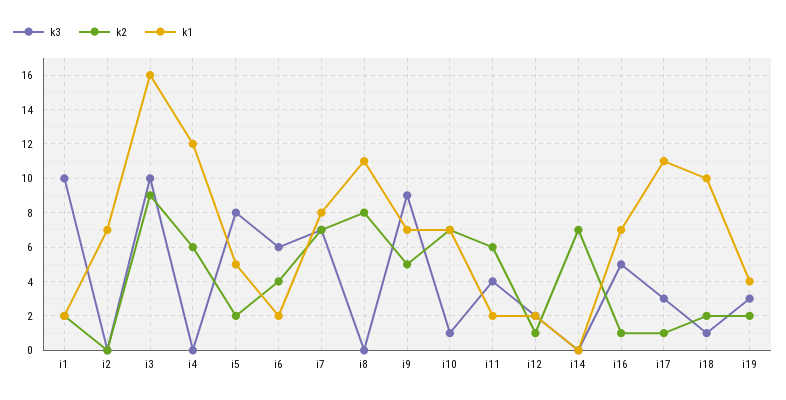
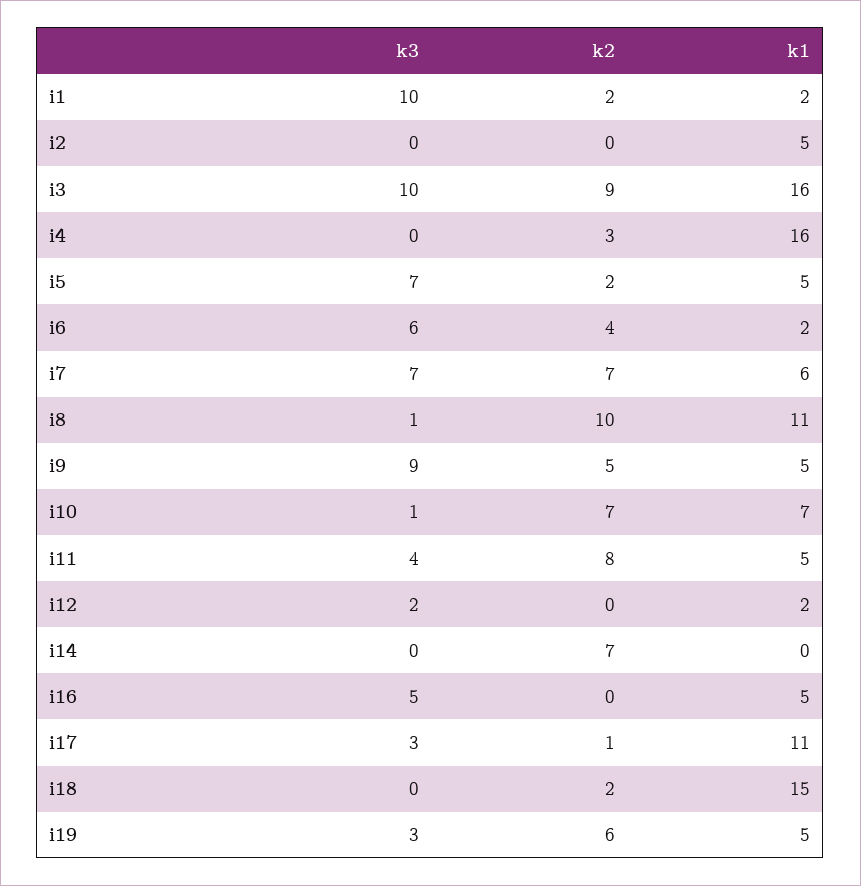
k1, i2: 7 -> 5
k2, i4: 6 -> 3
k1, i4: 12 -> 16
k3, i5: 8 -> 7
k1, i7: 8 -> 6
k3, i8: 0 -> 1
k2, i8: 8 -> 10
k1, i9: 7 -> 5
k2, i11: 6 -> 8
k1, i11: 2 -> 5
k2, i12: 1 -> 0
k2, i16: 1 -> 0
k1, i16: 7 -> 5
k3, i18: 1 -> 0
k1, i18: 10 -> 15
k2, i19: 2 -> 6
k1, i19: 4 -> 5

